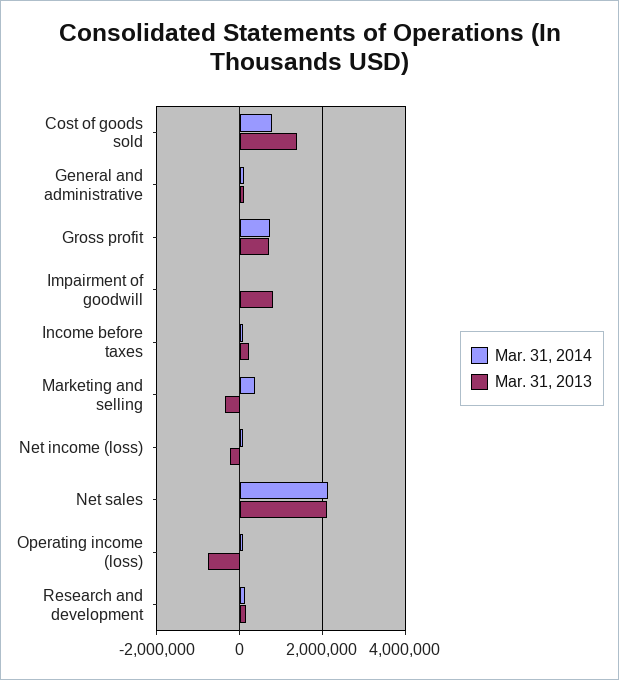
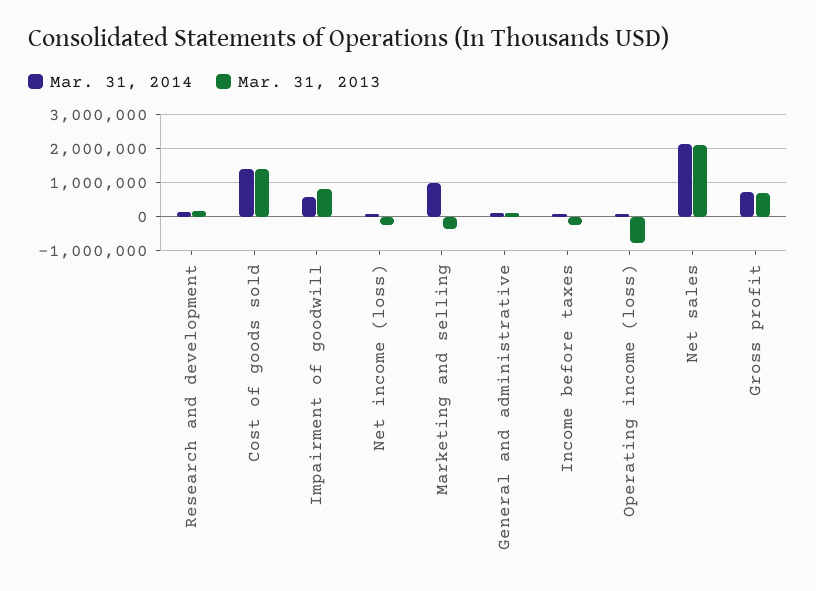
Mar. 31, 2014, Cost of goods sold: 800000 -> 1400000
Mar. 31, 2014, Impairment of goodwill: 0 -> 600000
Mar. 31, 2013, Income before taxes: 200000 -> -200000
Mar. 31, 2014, Marketing and selling: 400000 -> 1000000

